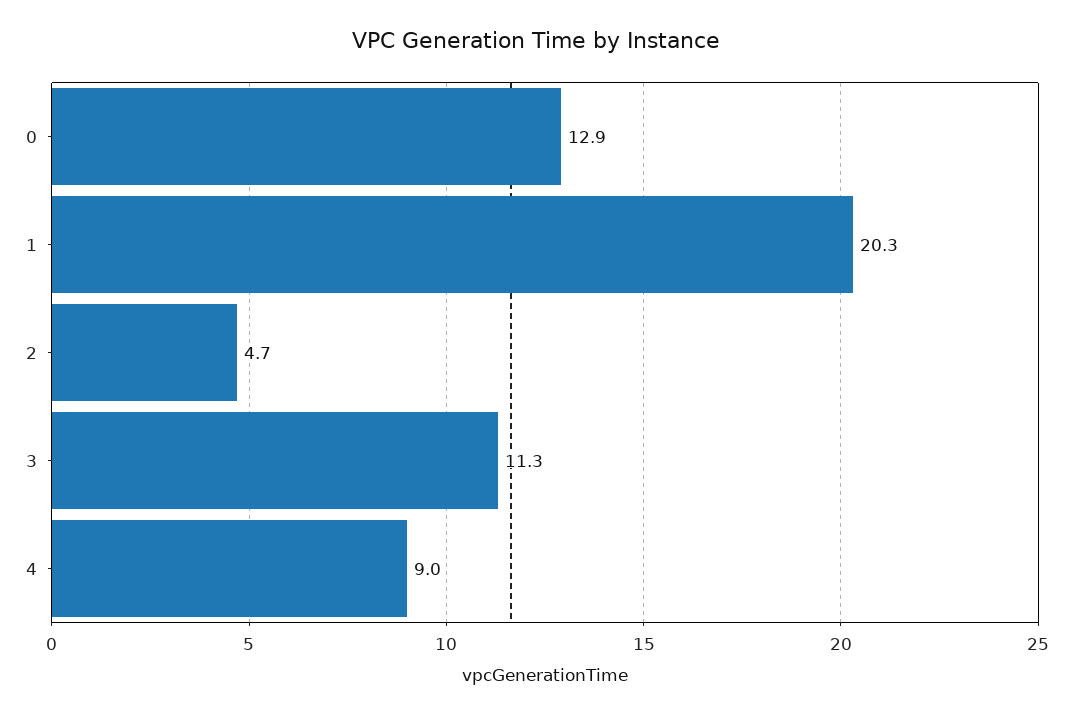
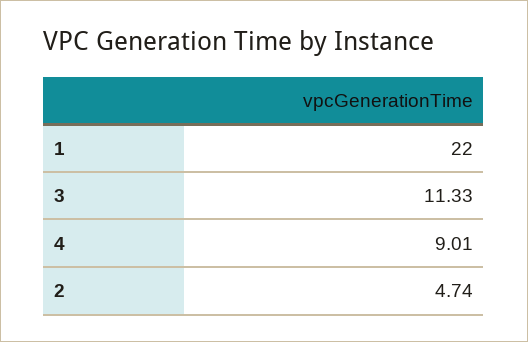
0: 12.9 -> none
1: 20.3 -> 22

